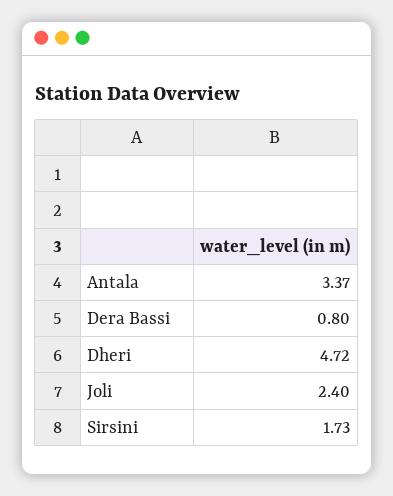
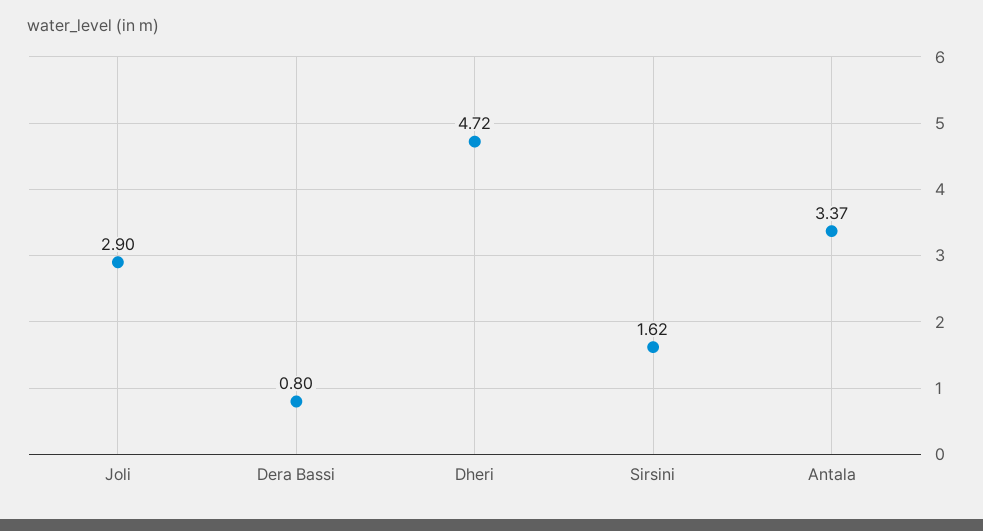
Joli: 2.4 -> 2.9
Sirsini: 1.73 -> 1.62

